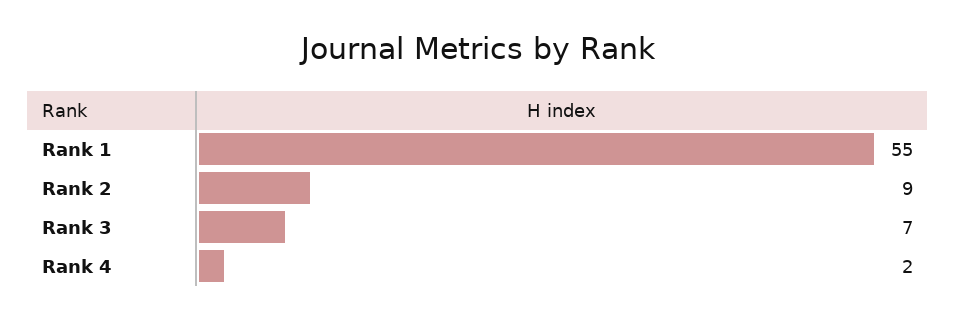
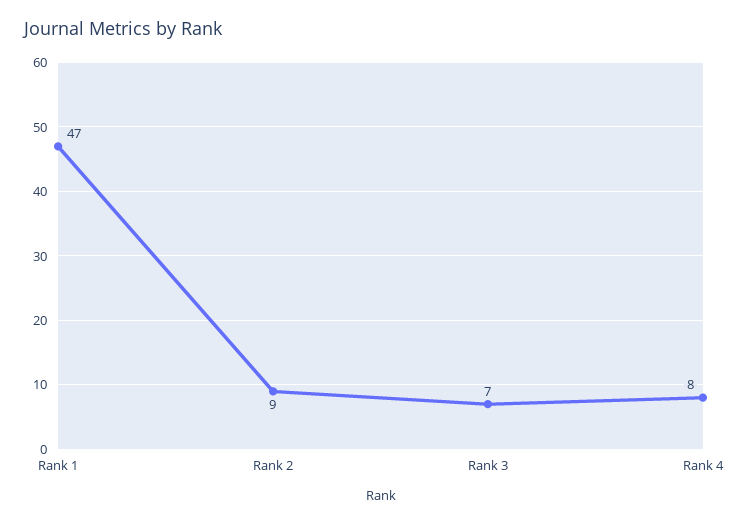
Rank 1: 55 -> 47
Rank 4: 2 -> 8

